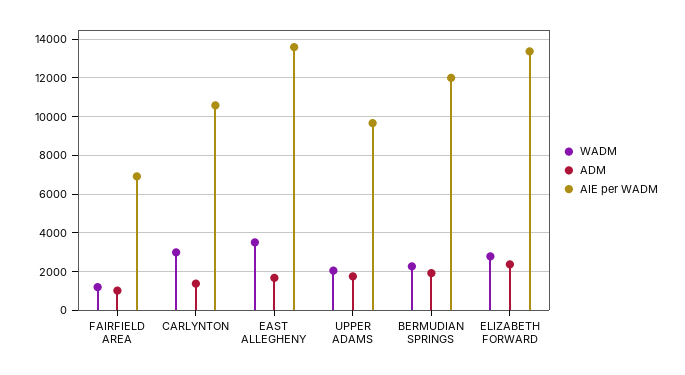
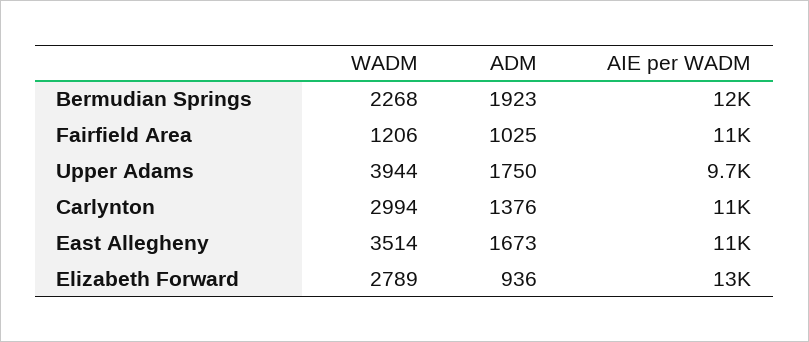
AIE per WADM, FAIRFIELD AREA: 7000 -> 11000
AIE per WADM, EAST ALLEGHENY: 13500 -> 11000
WADM, UPPER ADAMS: 2000 -> 3944
ADM, ELIZABETH FORWARD: 2500 -> 936

